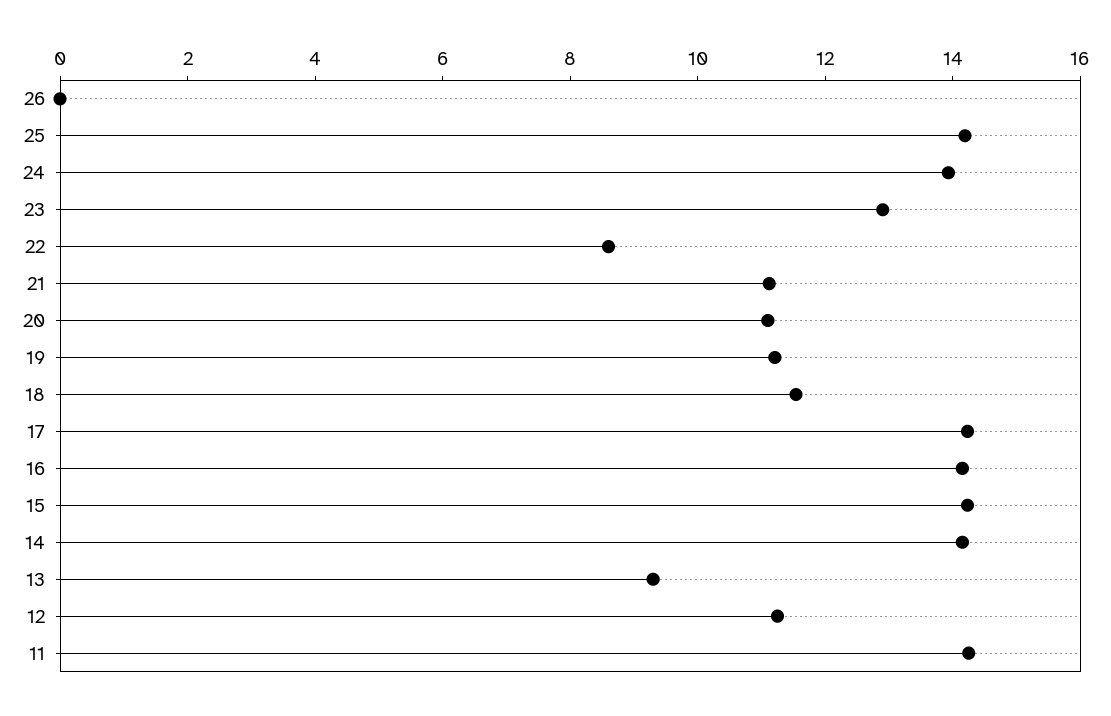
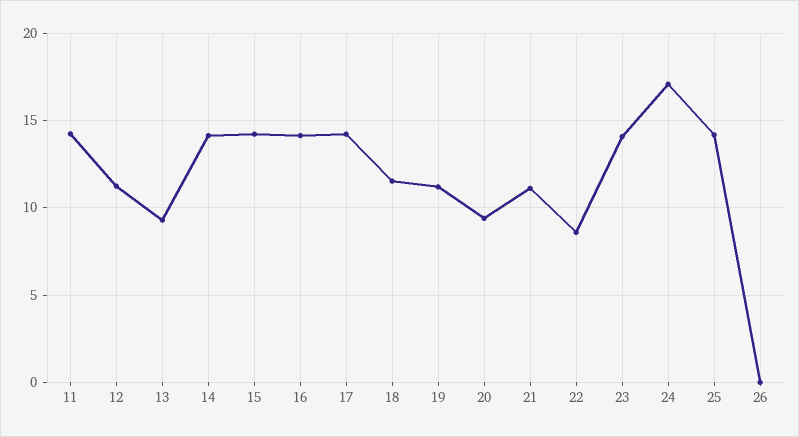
24: 14 -> 17
23: 13 -> 14
20: 11 -> 9.5

